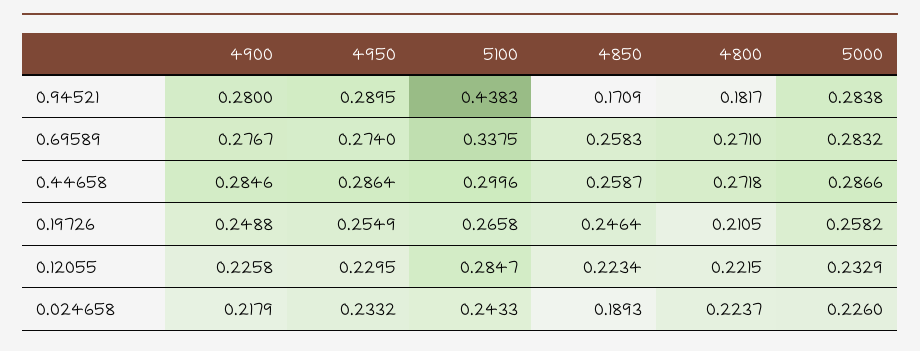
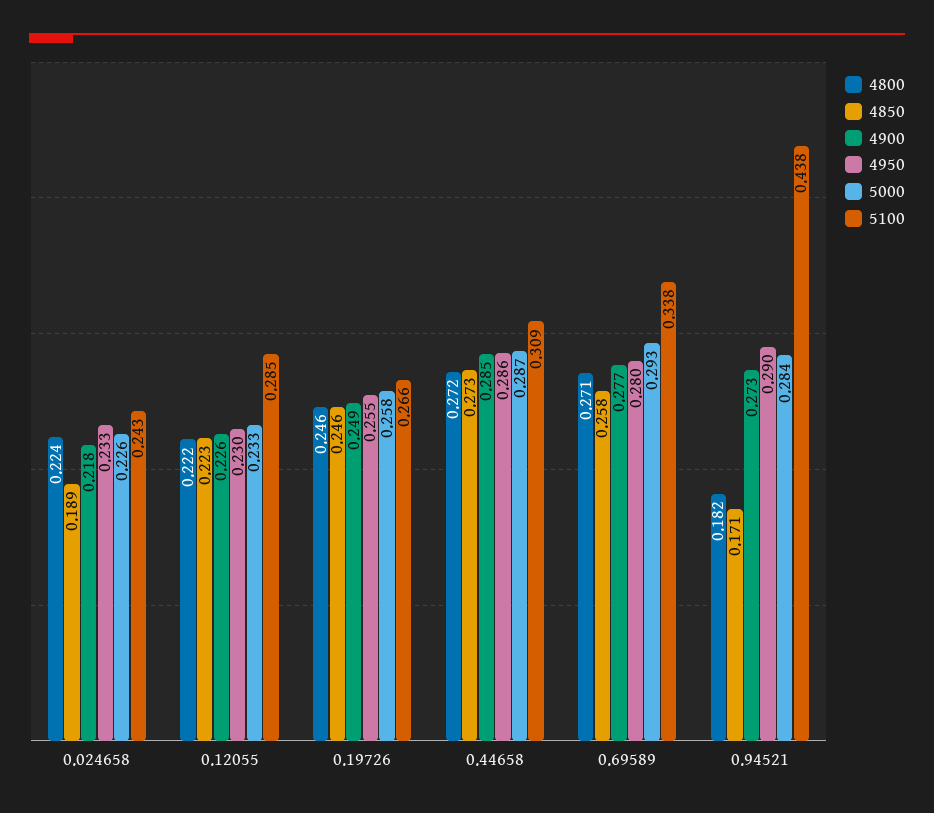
4900, 0.94521: 0.28 -> 0.273
4950, 0.69589: 0.274 -> 0.28
5000, 0.69589: 0.2832 -> 0.293
5100, 0.44658: 0.2996 -> 0.309
4850, 0.44658: 0.2587 -> 0.273
4800, 0.19726: 0.2105 -> 0.246

